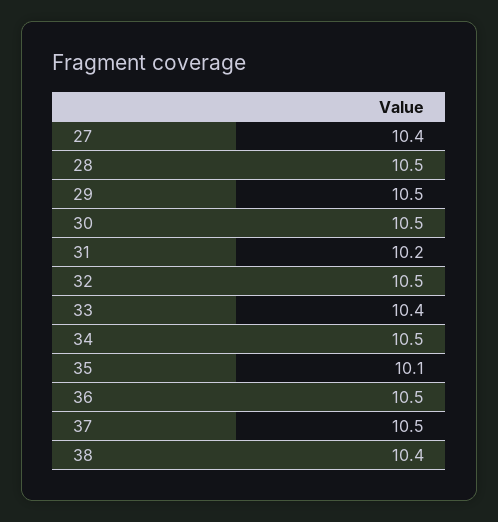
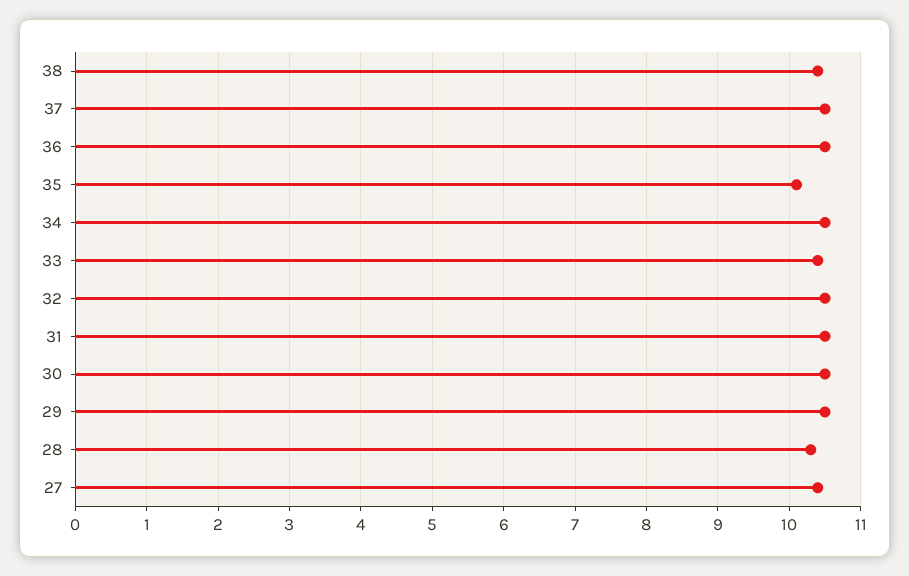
28: 10.5 -> 10.3
31: 10.2 -> 10.5

